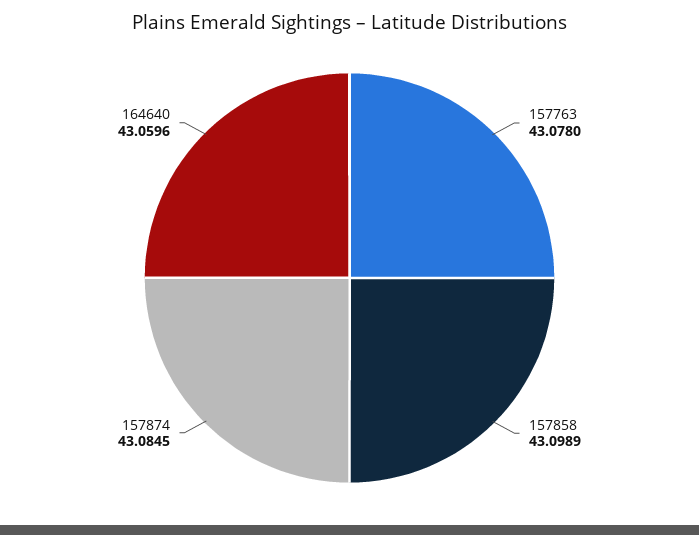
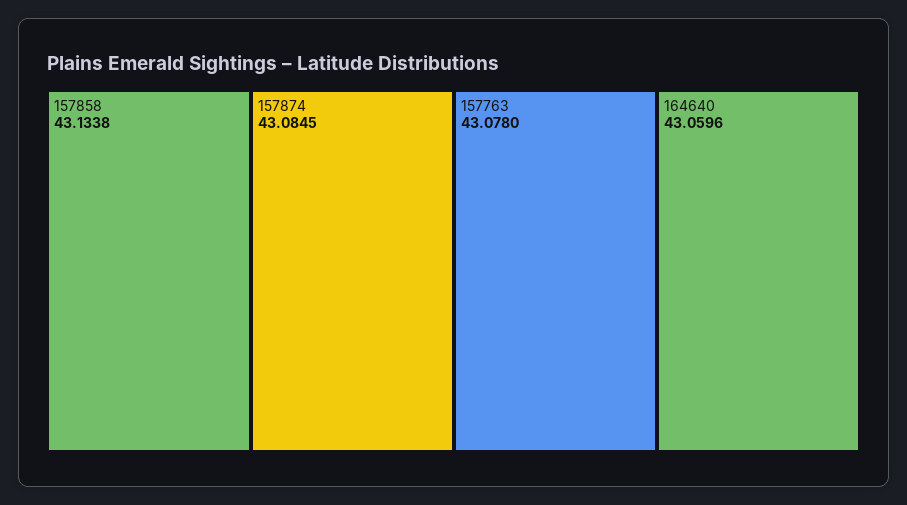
157858: 43.0989 -> 43.1338

